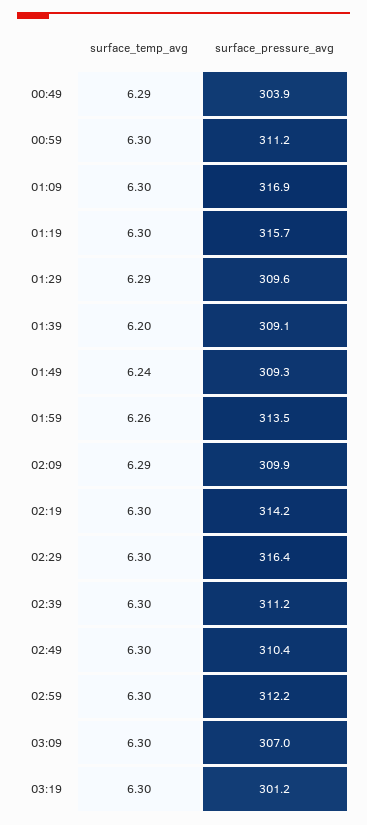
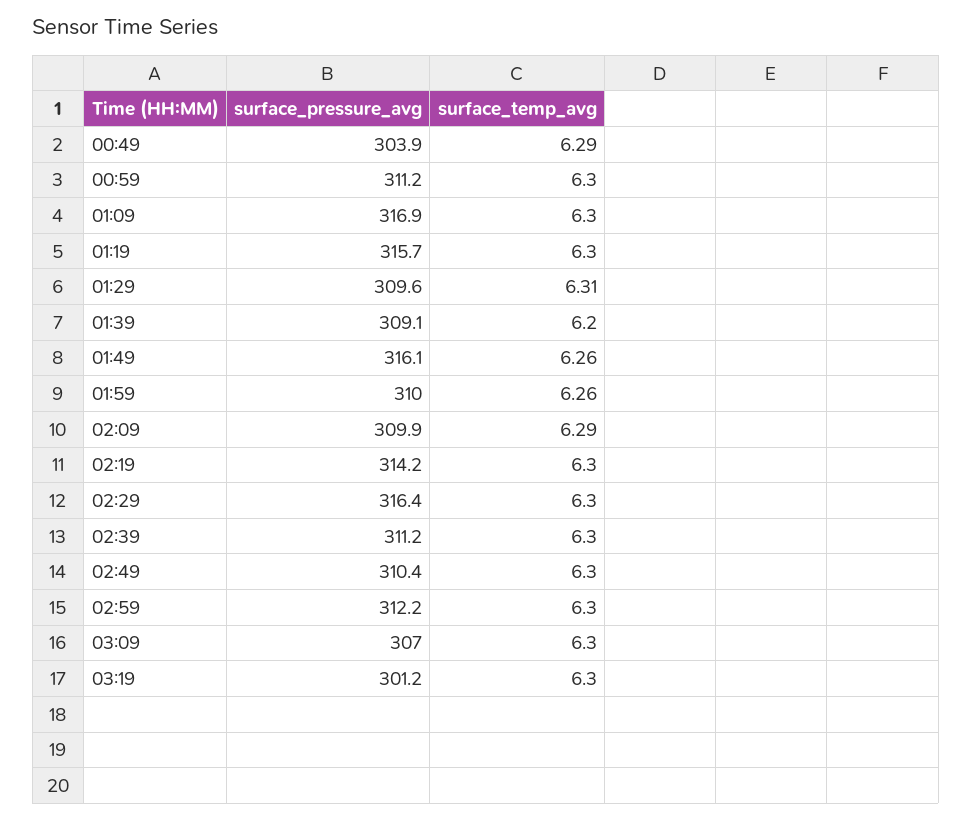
surface_temp_avg, 01:29: 6.29 -> 6.31
surface_temp_avg, 01:49: 6.24 -> 6.26
surface_pressure_avg, 01:49: 309.3 -> 316.1
surface_pressure_avg, 01:59: 313.5 -> 310

